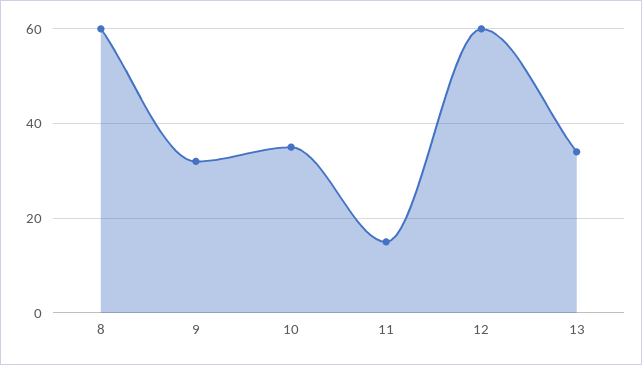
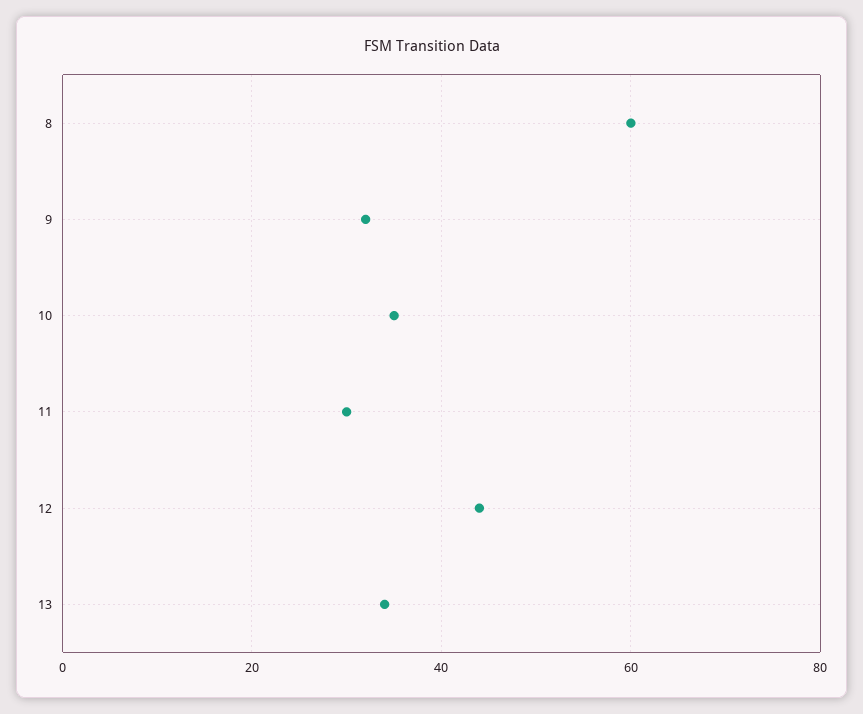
11: 15 -> 30
12: 60 -> 45

